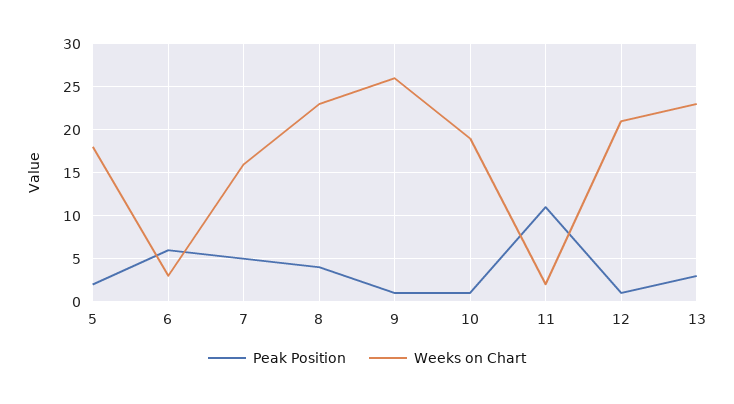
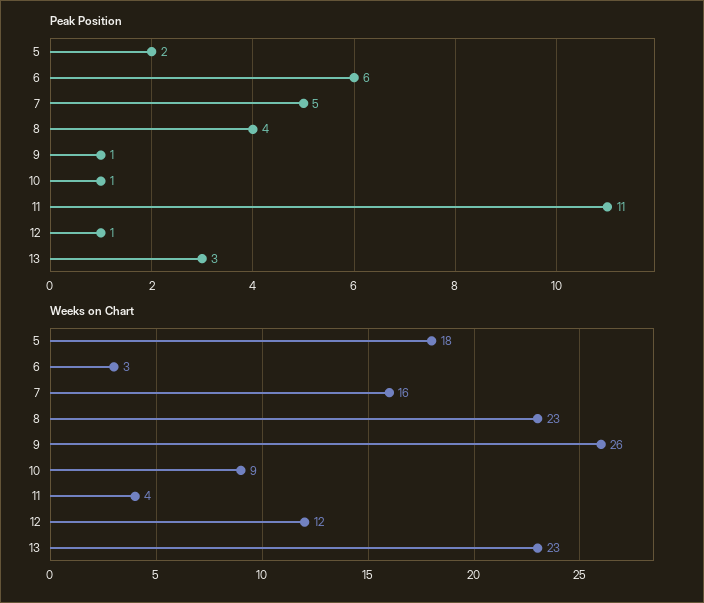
Weeks on Chart, 10: 19 -> 9
Weeks on Chart, 11: 2 -> 4
Weeks on Chart, 12: 21 -> 12

